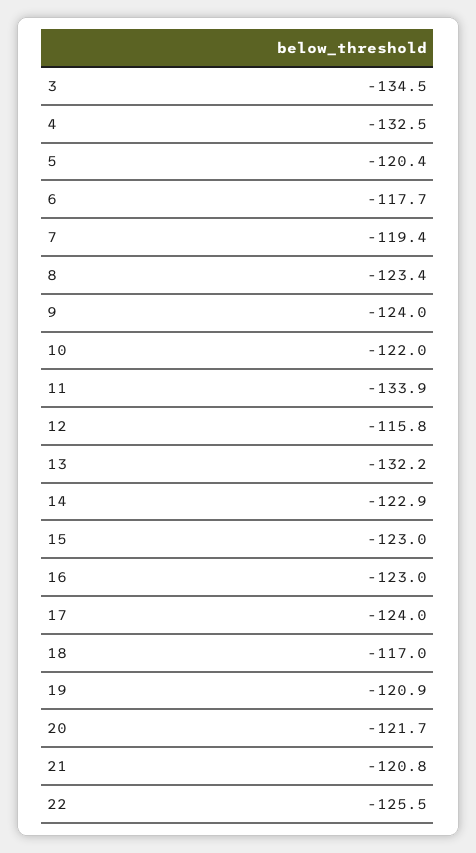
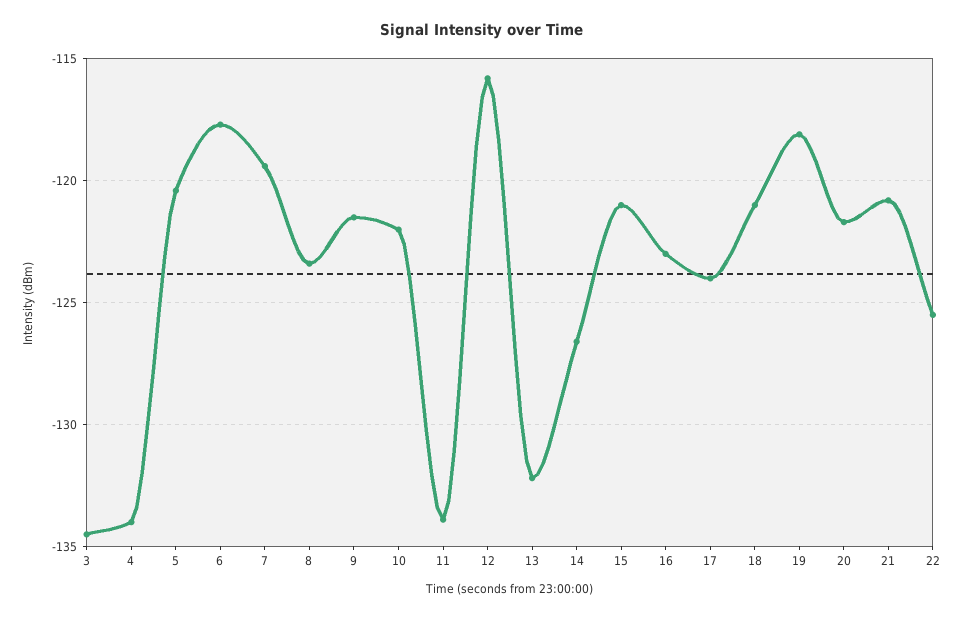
4: -132.5 -> -134
9: -124 -> -121.5
14: -122.9 -> -126.5
15: -123 -> -121
18: -117 -> -121
19: -120.9 -> -118

